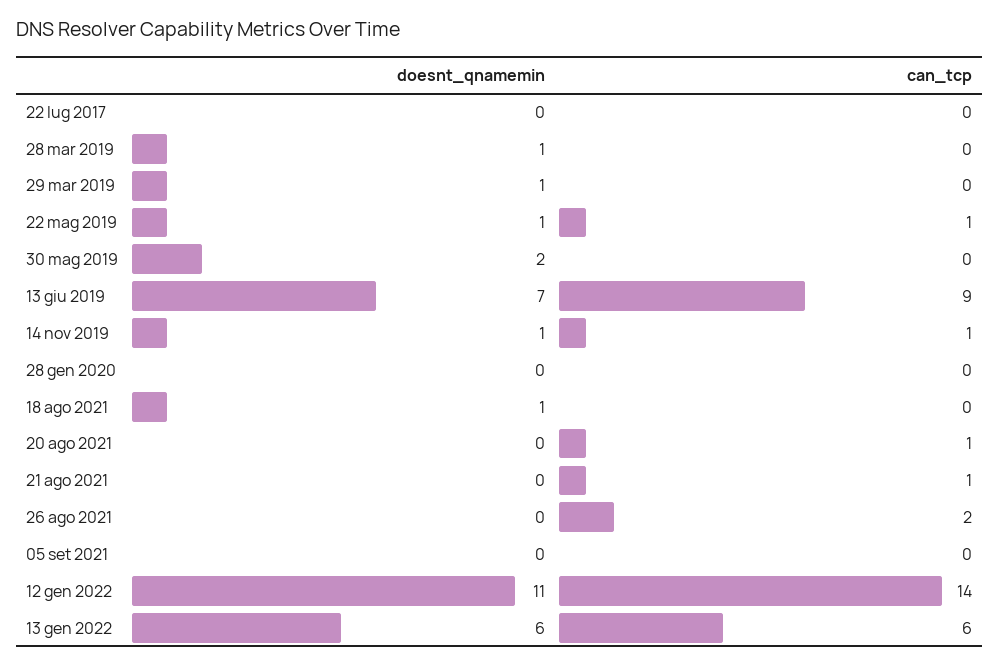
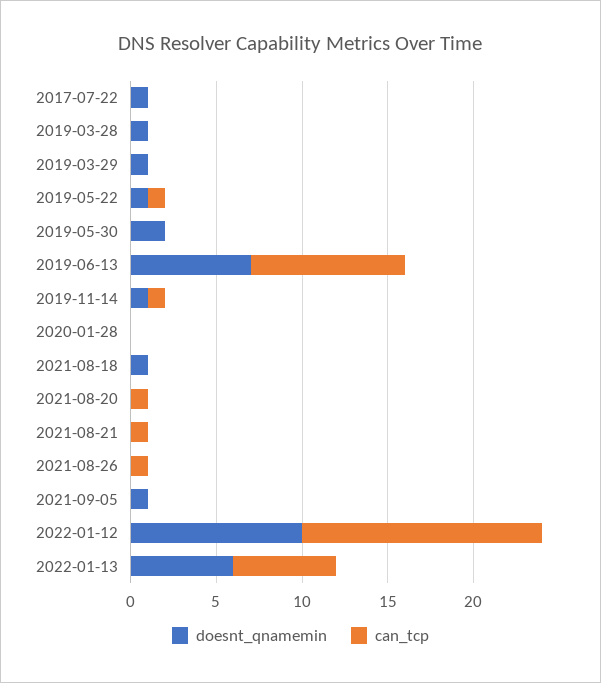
doesnt_qnamemin, 22 lug 2017: 0 -> 1
can_tcp, 26 ago 2021: 2 -> 1
doesnt_qnamemin, 05 set 2021: 0 -> 1
doesnt_qnamemin, 12 gen 2022: 11 -> 10

